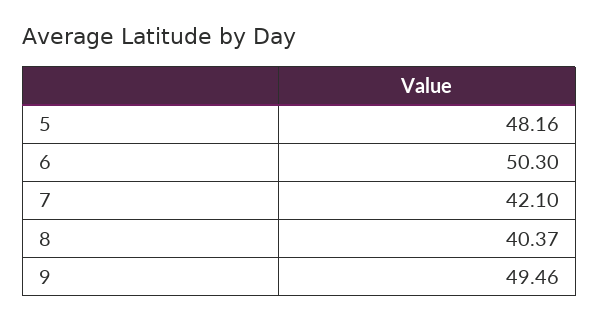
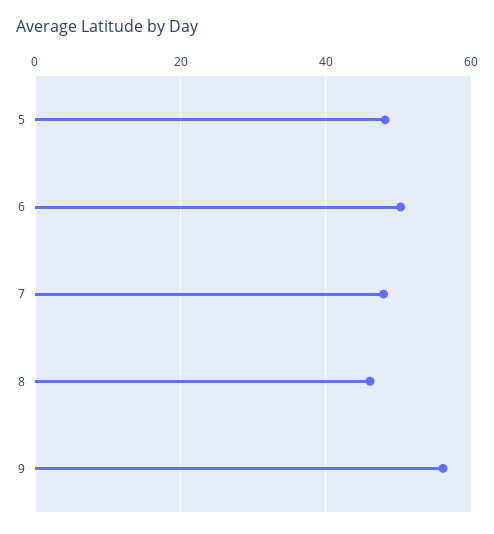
7: 42.1 -> 48
8: 40.37 -> 46
9: 49.46 -> 56

